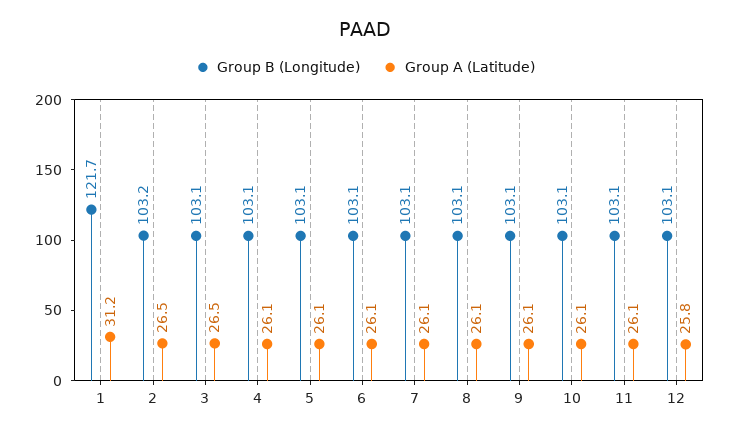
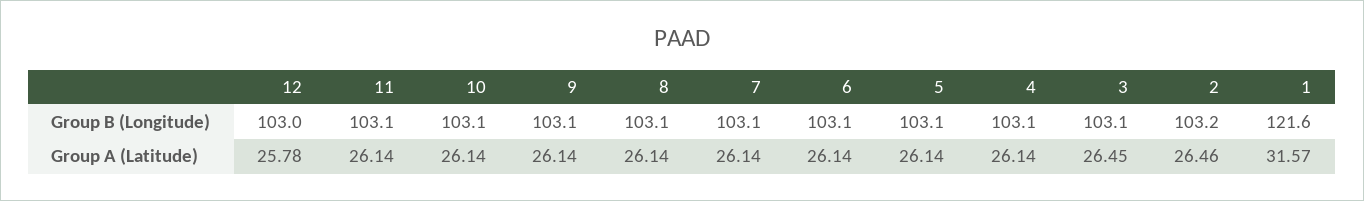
Group B (Longitude), 1: 121.7 -> 121.6
Group A (Latitude), 1: 31.2 -> 31.57
Group B (Longitude), 12: 103.1 -> 103

